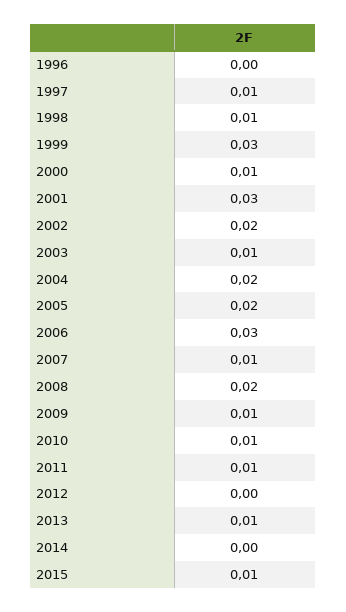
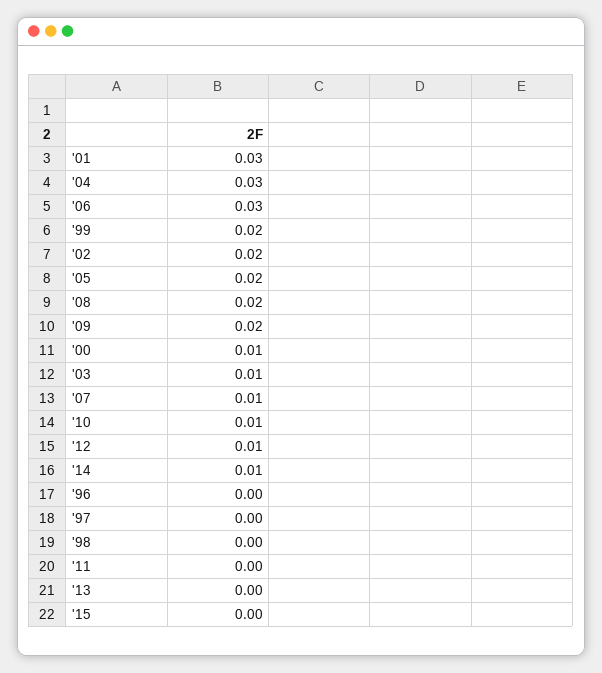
1997: 0.01 -> 0
1998: 0.01 -> 0
1999: 0.03 -> 0.02
2004: 0.02 -> 0.03
2009: 0.01 -> 0.02
2011: 0.01 -> 0
2012: 0 -> 0.01
2013: 0.01 -> 0
2014: 0 -> 0.01
2015: 0.01 -> 0

